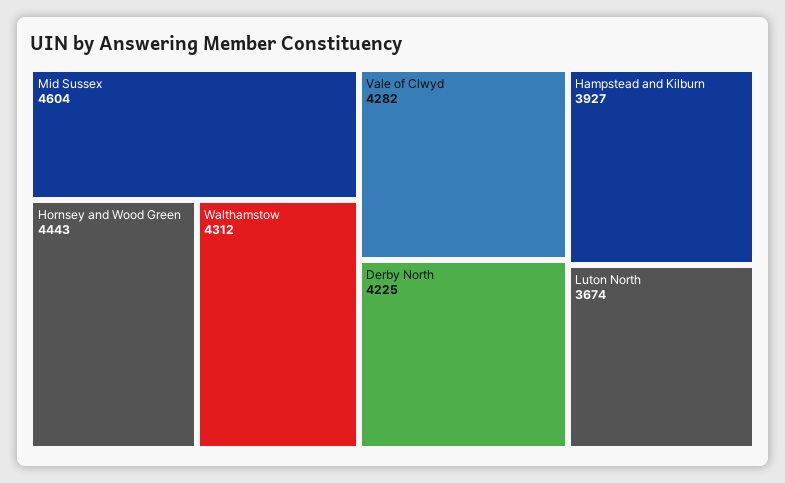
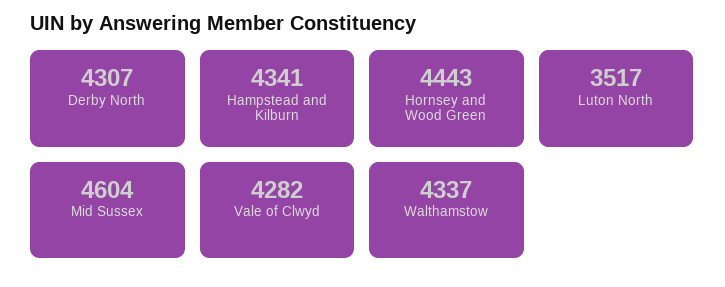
Walthamstow: 4312 -> 4337
Derby North: 4225 -> 4307
Hampstead and Kilburn: 3927 -> 4341
Luton North: 3674 -> 3517

